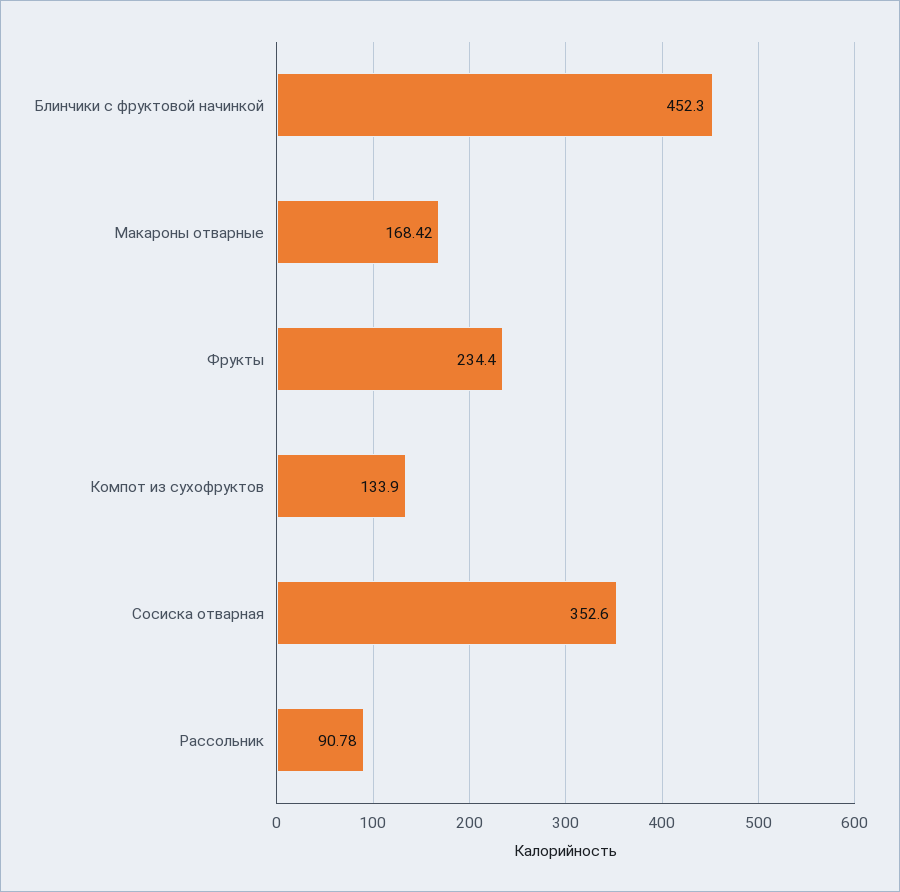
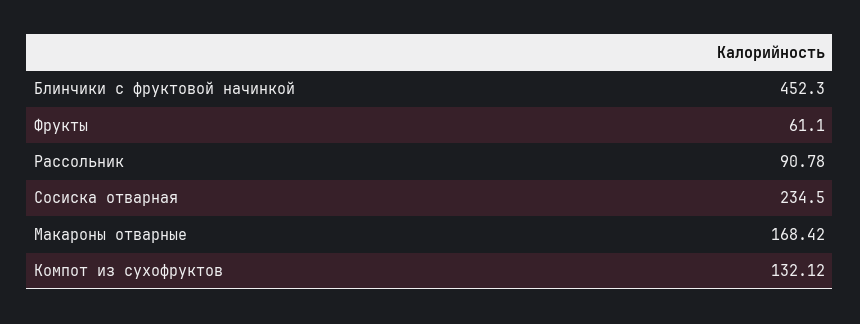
Фрукты: 234.4 -> 61.1
Компот из сухофруктов: 133.9 -> 132.12
Сосиска отварная: 352.6 -> 234.5

